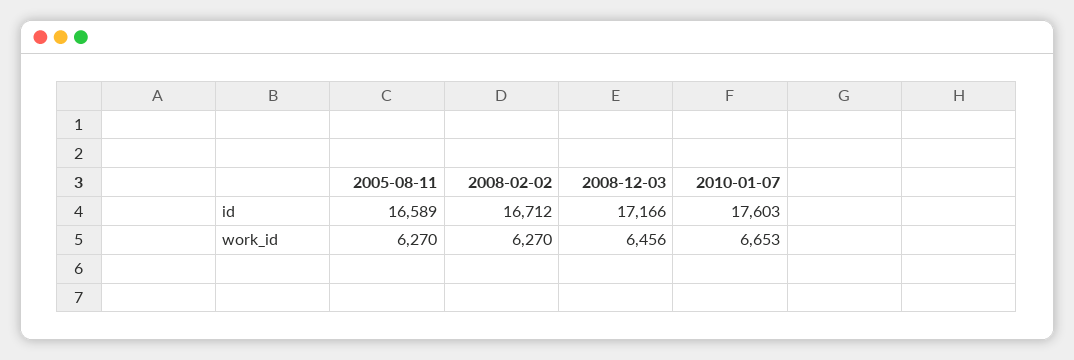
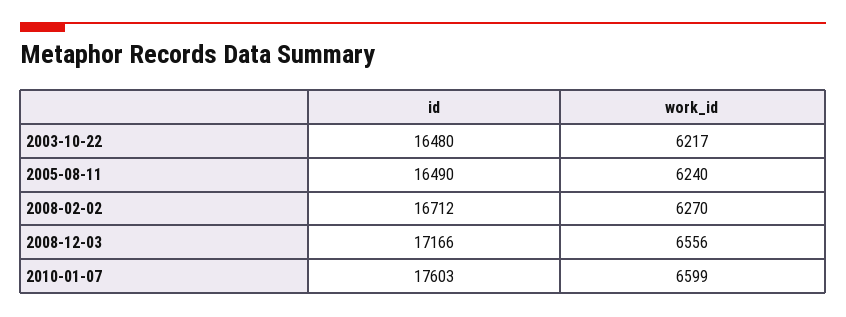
2005-08-11, id: 16589 -> 16490
2005-08-11, work_id: 6270 -> 6240
2008-12-03, work_id: 6456 -> 6556
2010-01-07, work_id: 6653 -> 6599
2003-10-22, id: none -> 16480
2003-10-22, work_id: none -> 6217

